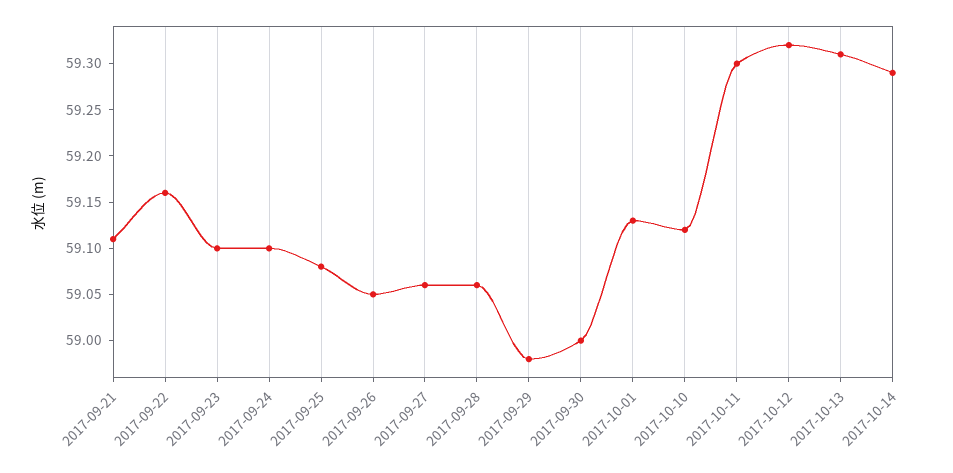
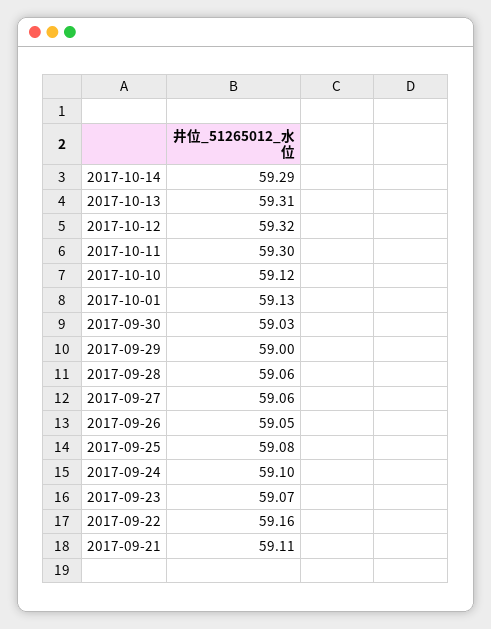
2017-09-23: 59.1 -> 59.07
2017-09-29: 58.98 -> 59
2017-09-30: 59 -> 59.03

